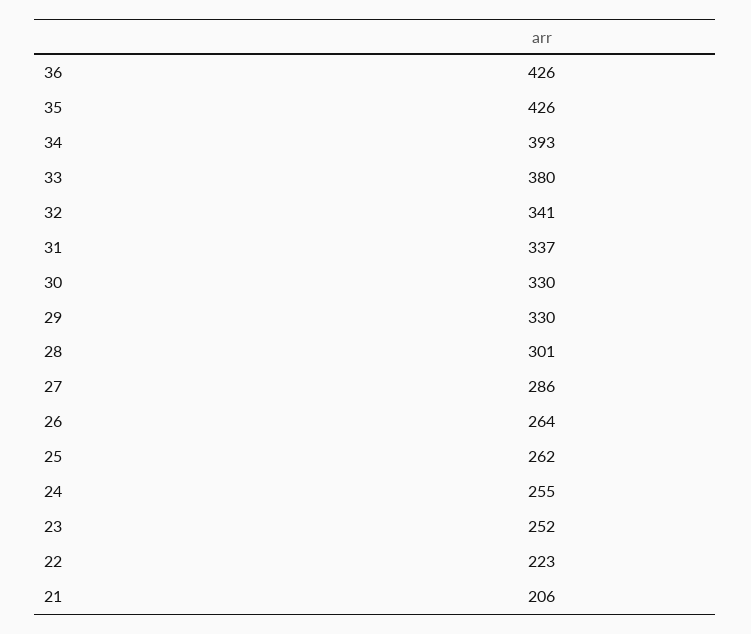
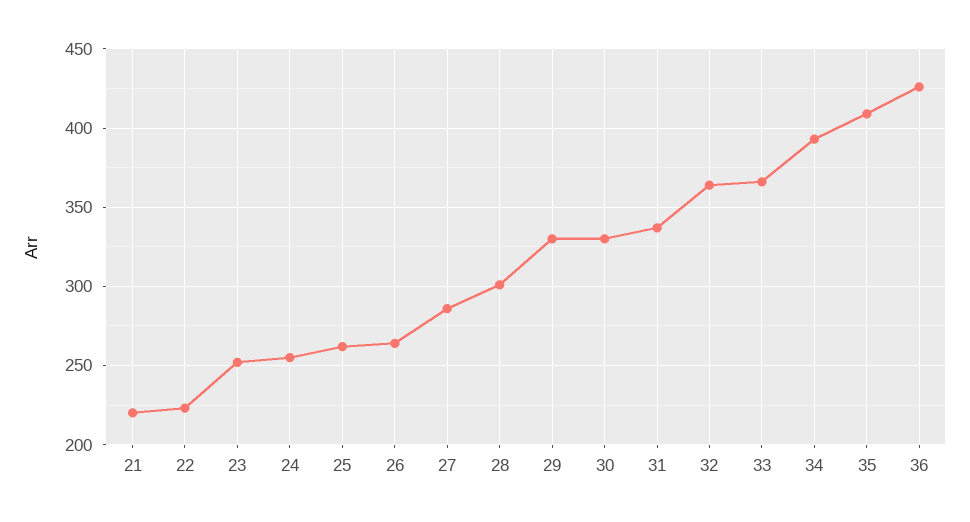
35: 426 -> 410
33: 380 -> 365
32: 341 -> 365
21: 206 -> 220

